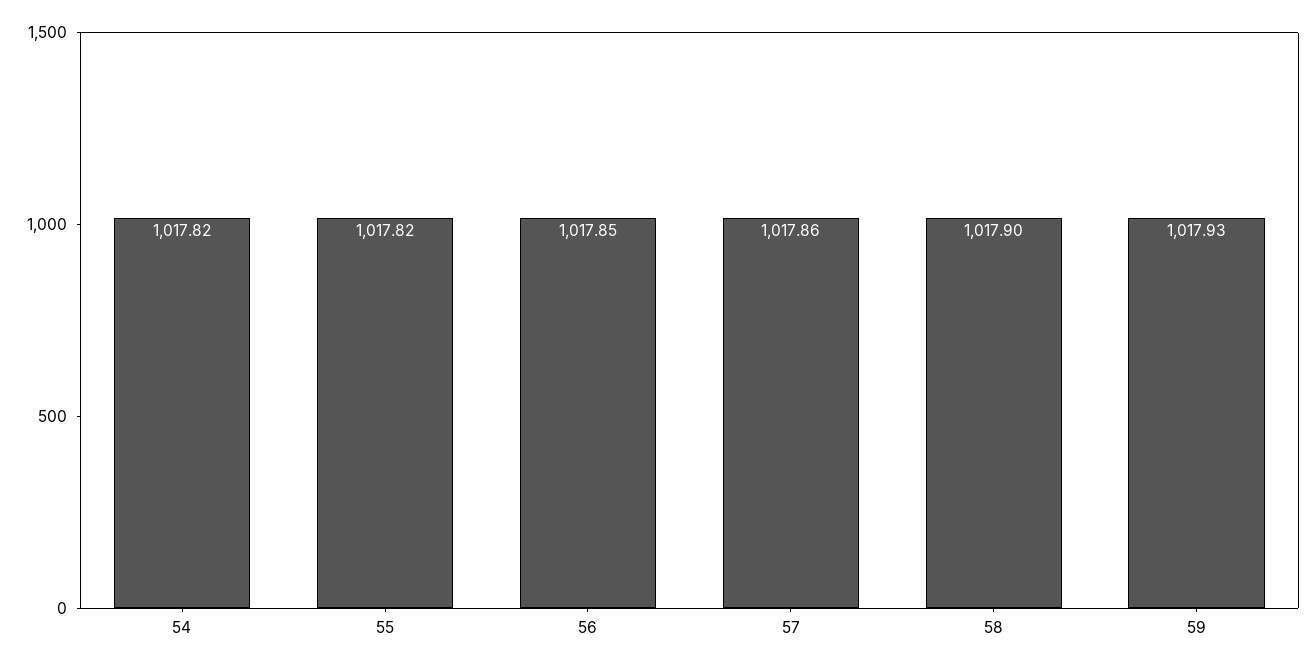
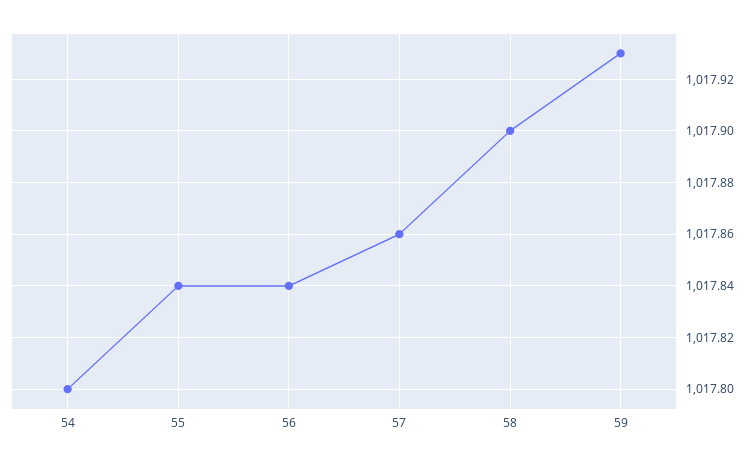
54: 1017.82 -> 1017.8
55: 1017.82 -> 1017.84
56: 1017.85 -> 1017.84

